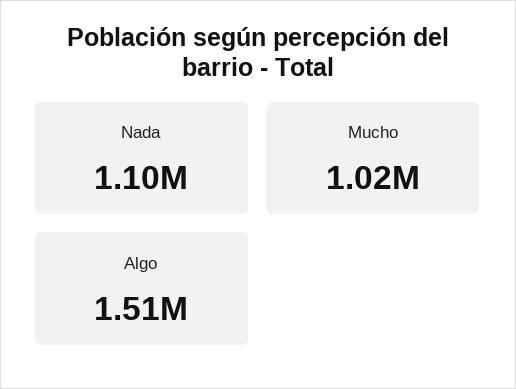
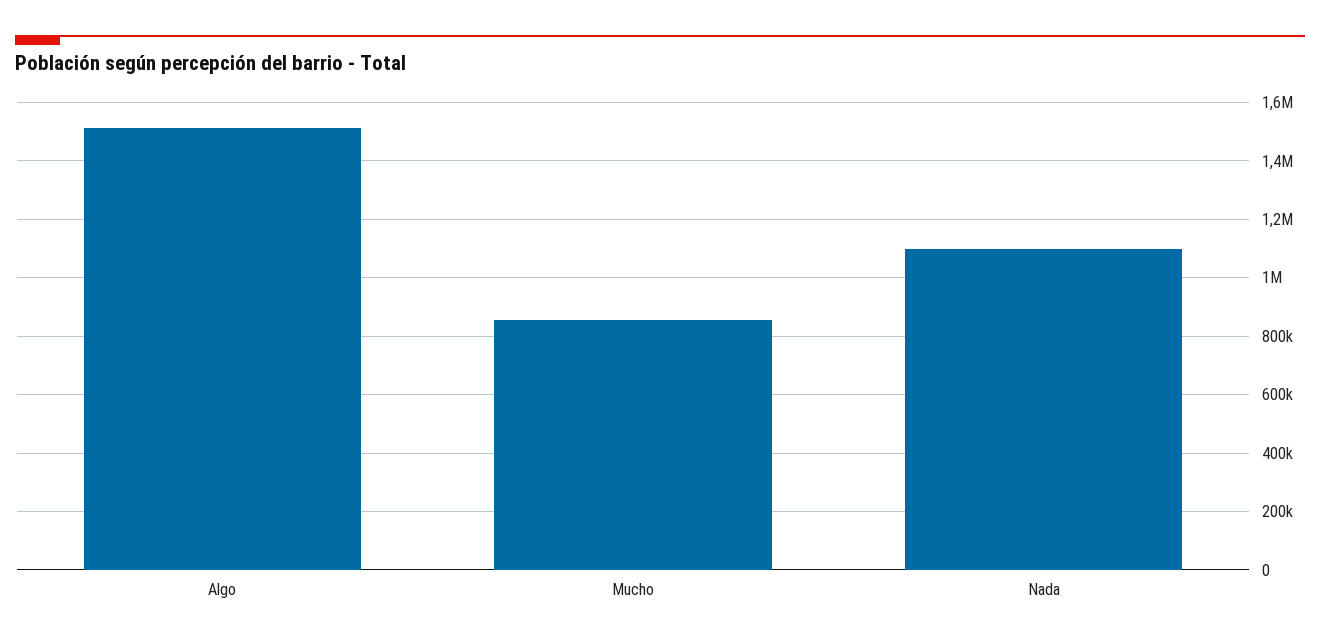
Mucho: 1020000 -> 850000

